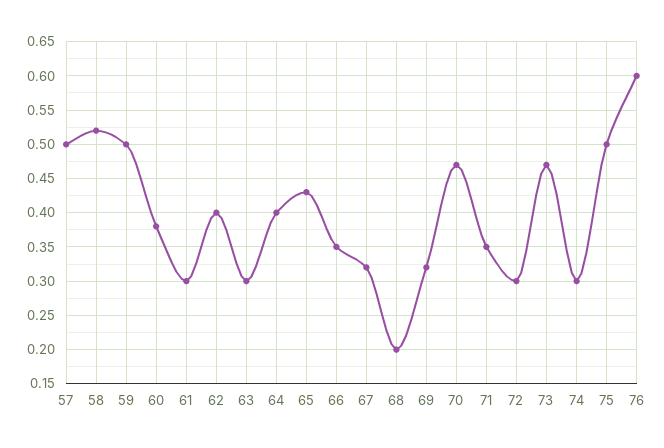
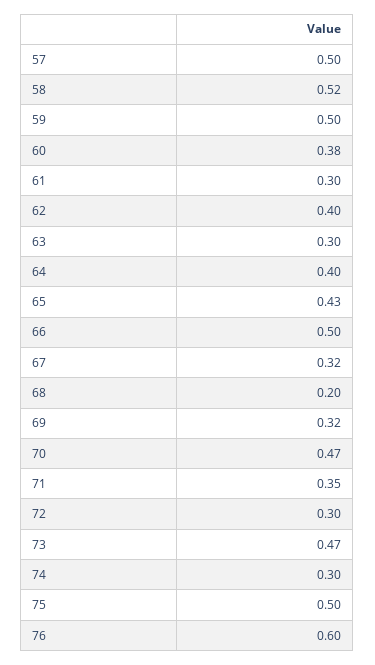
66: 0.35 -> 0.5

